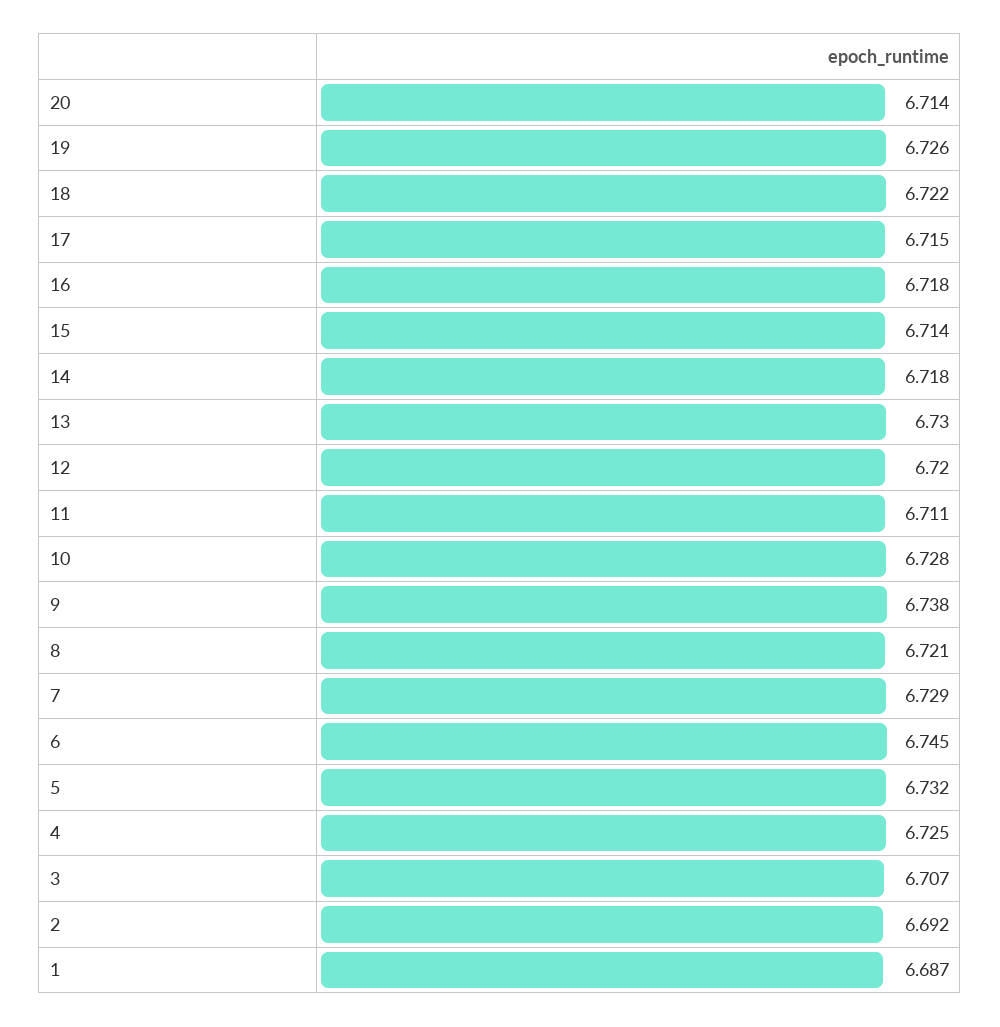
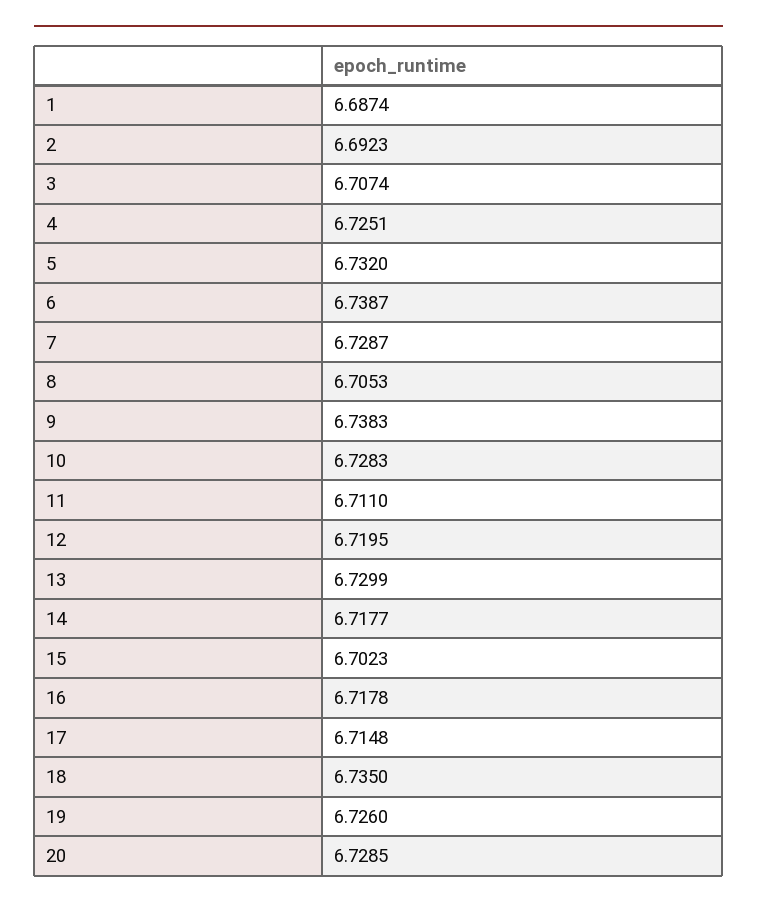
20: 6.714 -> 6.7285
18: 6.722 -> 6.735
15: 6.714 -> 6.7023
8: 6.721 -> 6.7053
6: 6.745 -> 6.7387

